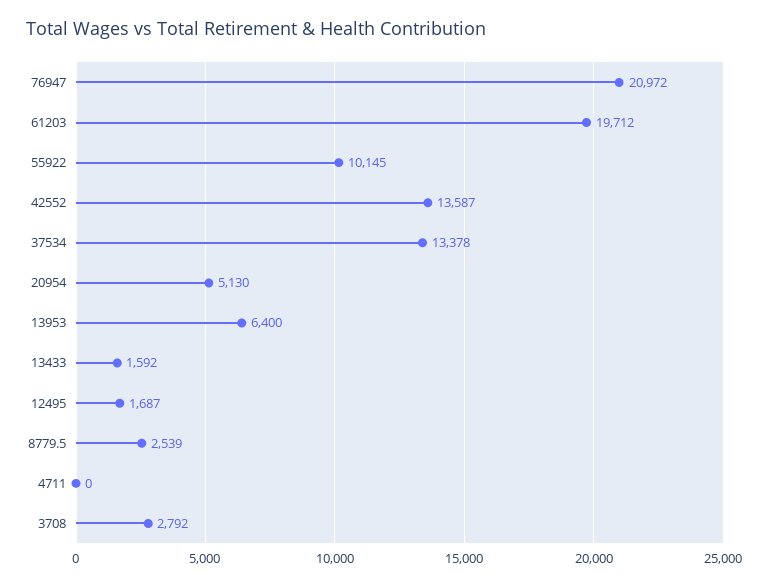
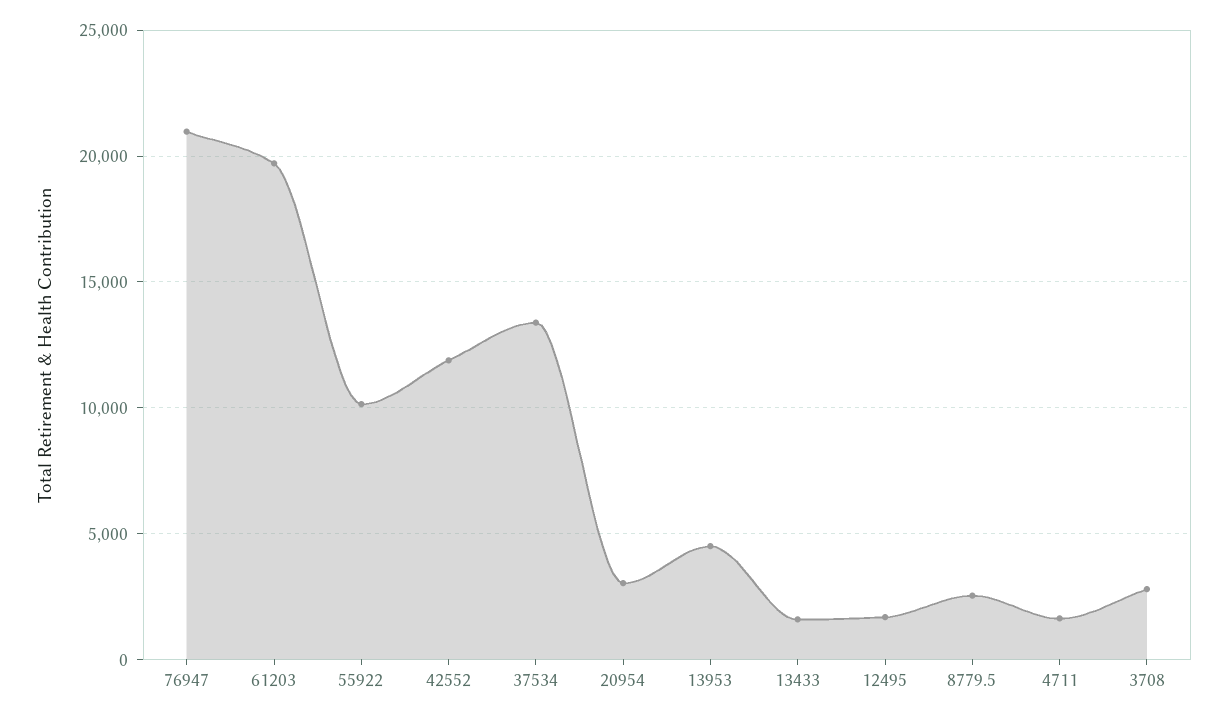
42552: 13587 -> 12000
20954: 5130 -> 3000
13953: 6400 -> 4500
4711: 0 -> 1500

